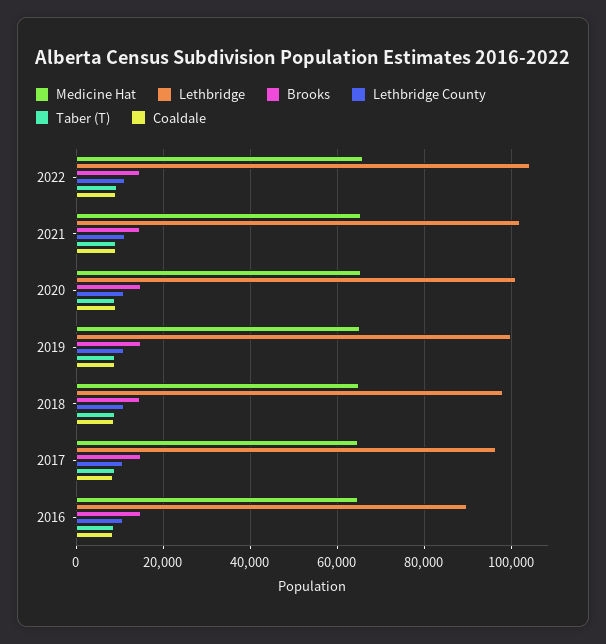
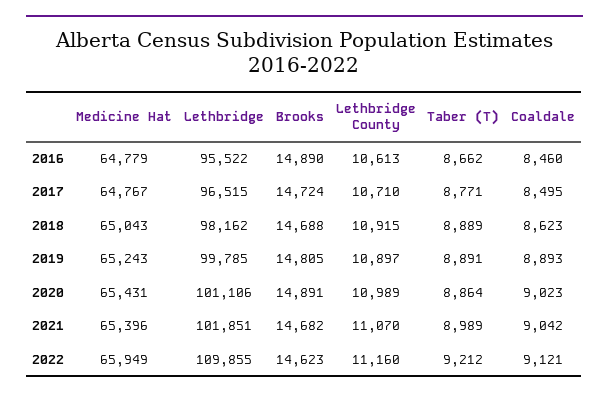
Lethbridge, 2022: 104000 -> 109855
Lethbridge, 2016: 90000 -> 95522

